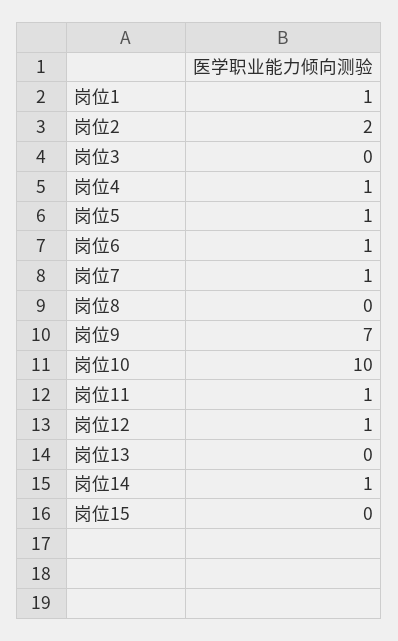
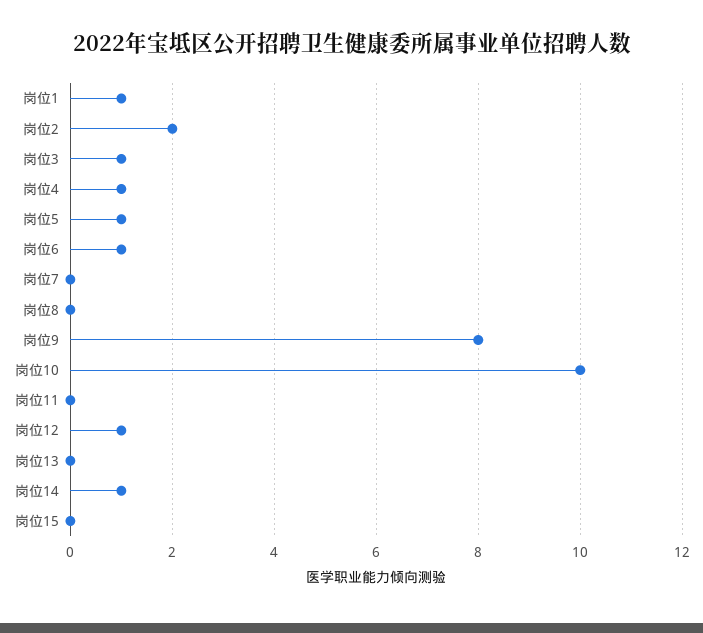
岗位3: 0 -> 1
岗位7: 1 -> 0
岗位9: 7 -> 8
岗位11: 1 -> 0

